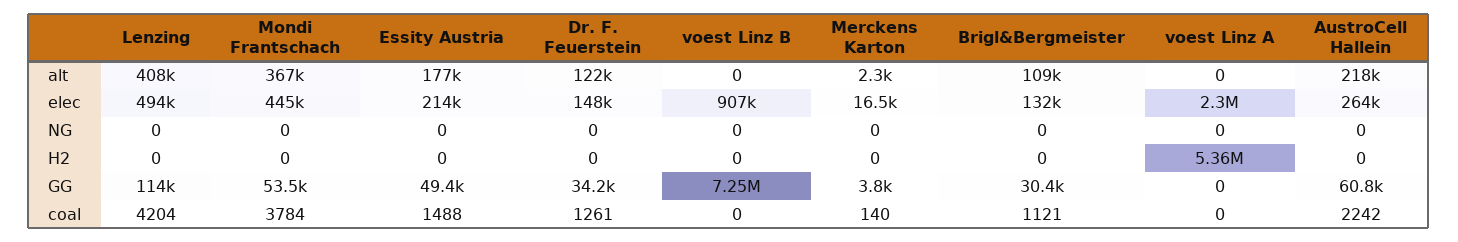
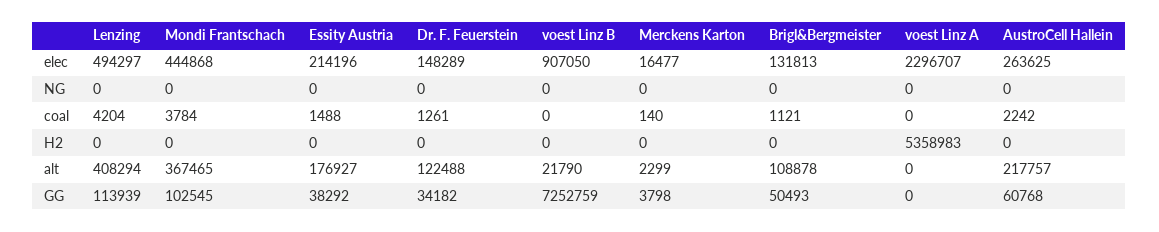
voest Linz B, alt: 0 -> 21790
Mondi Frantschach, GG: 53500 -> 102545
Essity Austria, GG: 49400 -> 38292
Brigl&Bergmeister, GG: 30400 -> 50493

